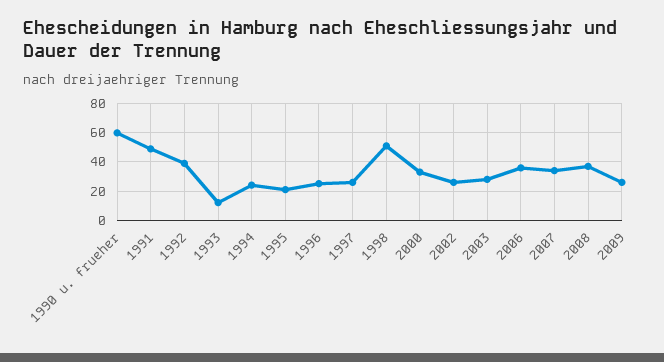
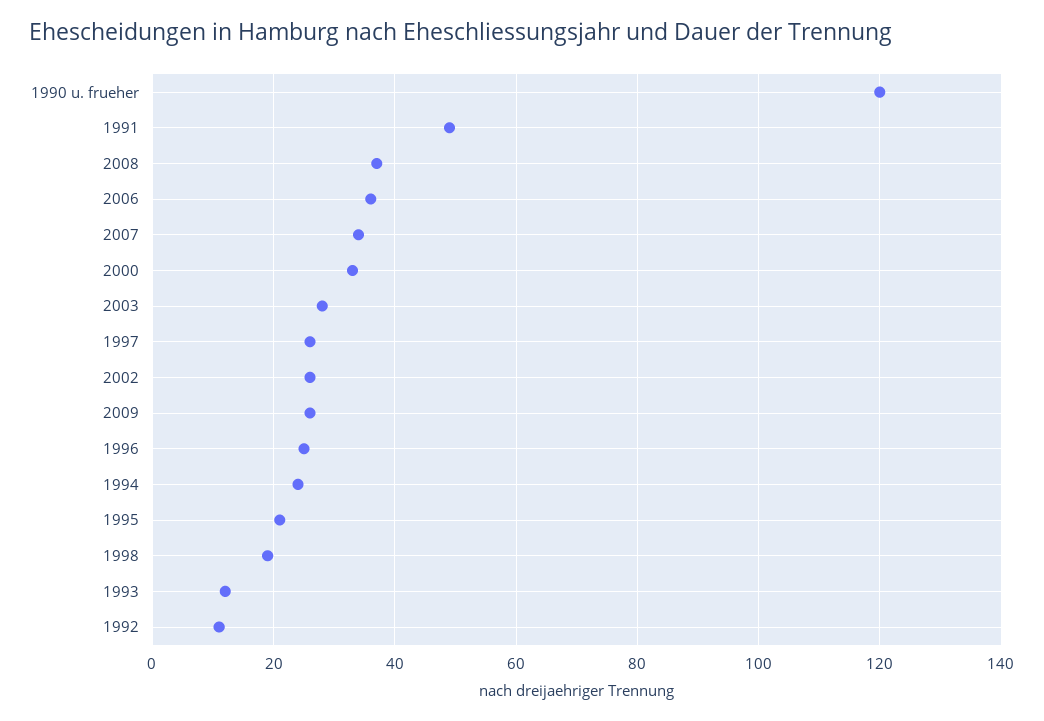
1990 u. frueher: 60 -> 120
1992: 40 -> 10
1998: 50 -> 20

